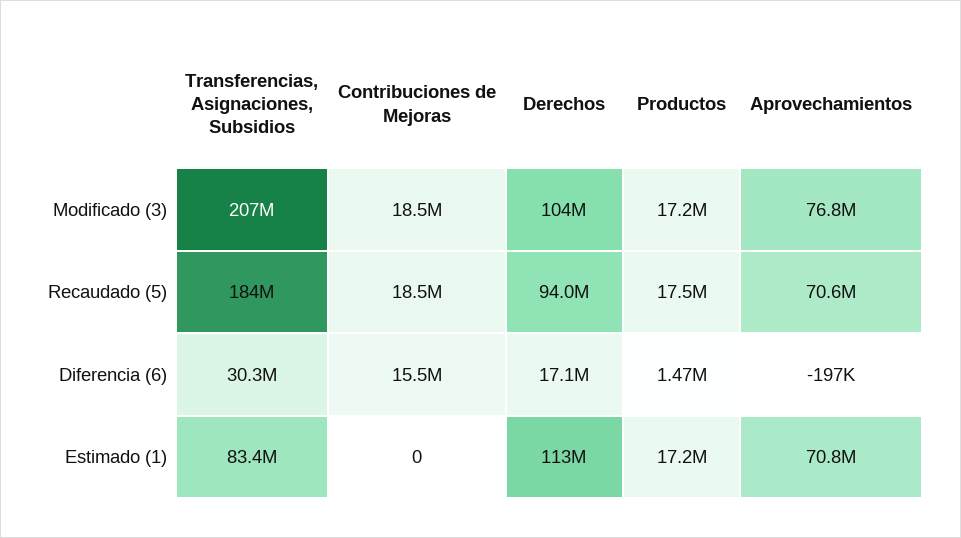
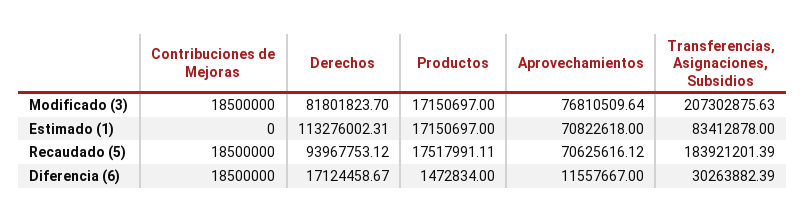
Derechos, Modificado (3): 104000000 -> 81801823.7
Contribuciones de Mejoras, Diferencia (6): 15500000 -> 18500000
Aprovechamientos, Diferencia (6): -197000 -> 11557667

